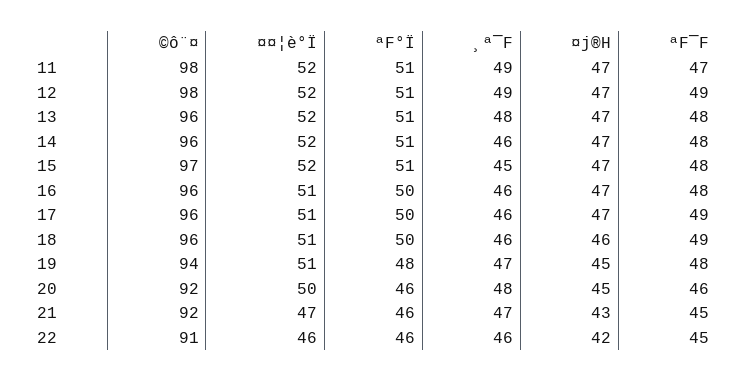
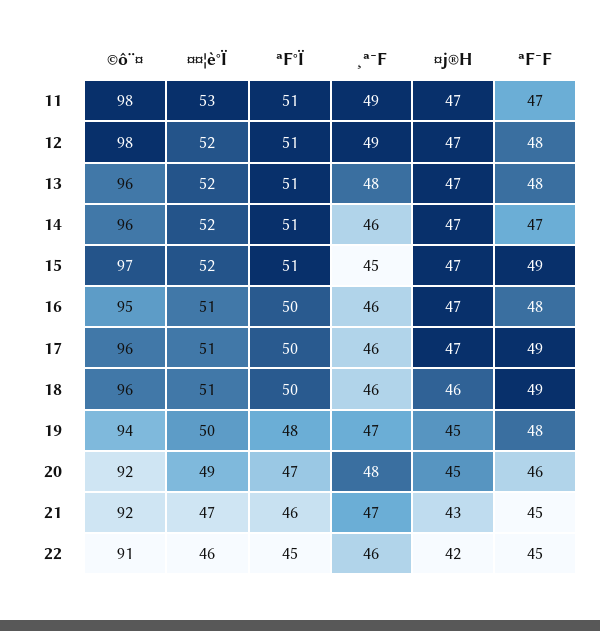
¤¤¦è°Ï, 11: 52 -> 53
ªF¯F, 12: 49 -> 48
ªF¯F, 14: 48 -> 47
ªF¯F, 15: 48 -> 49
©ô¨¤, 16: 96 -> 95
¤¤¦è°Ï, 19: 51 -> 50
¤¤¦è°Ï, 20: 50 -> 49
ªF°Ï, 20: 46 -> 47
ªF°Ï, 22: 46 -> 45

